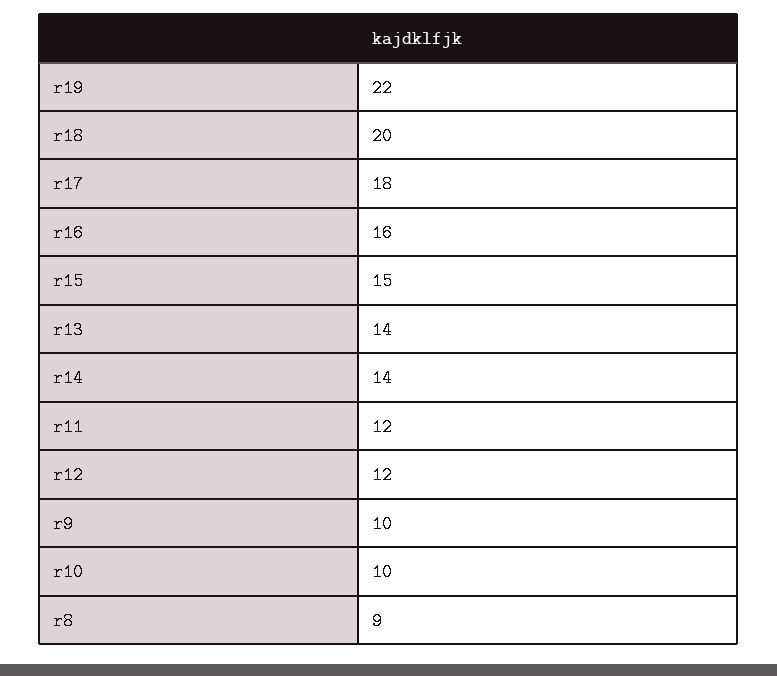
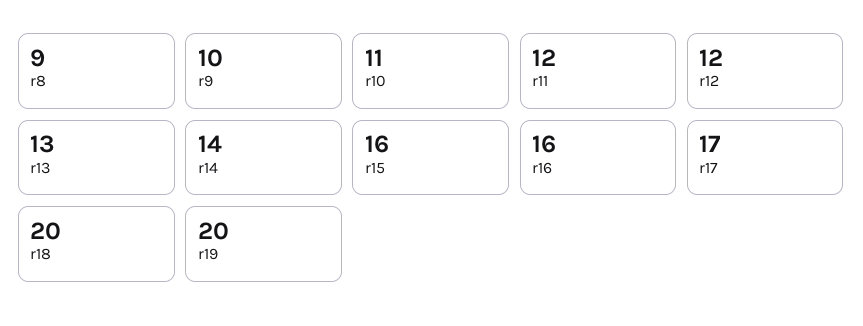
r19: 22 -> 20
r17: 18 -> 17
r15: 15 -> 16
r13: 14 -> 13
r10: 10 -> 11

